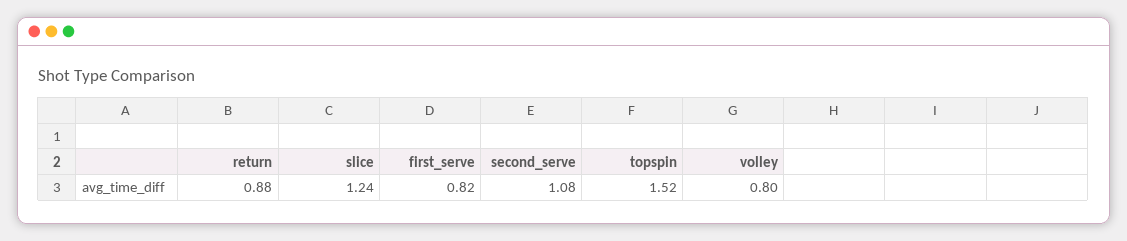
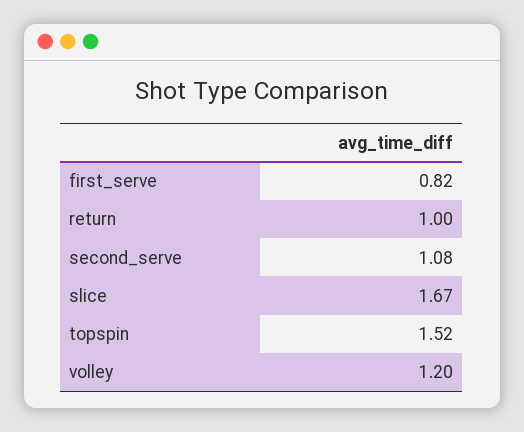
return: 0.88 -> 1
slice: 1.24 -> 1.67
volley: 0.8 -> 1.2

